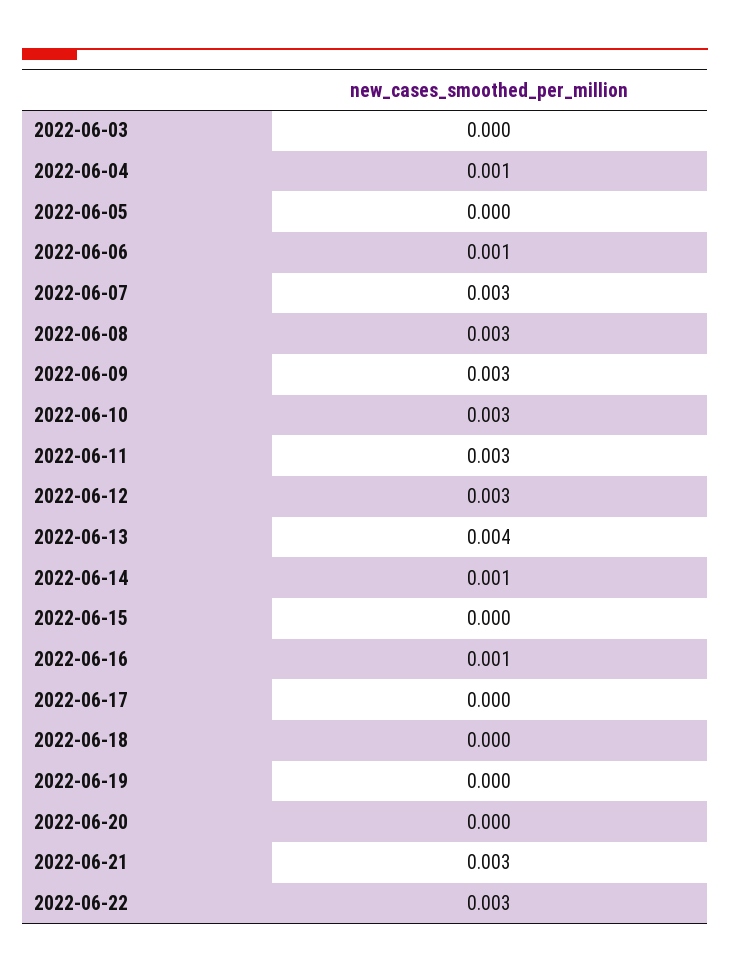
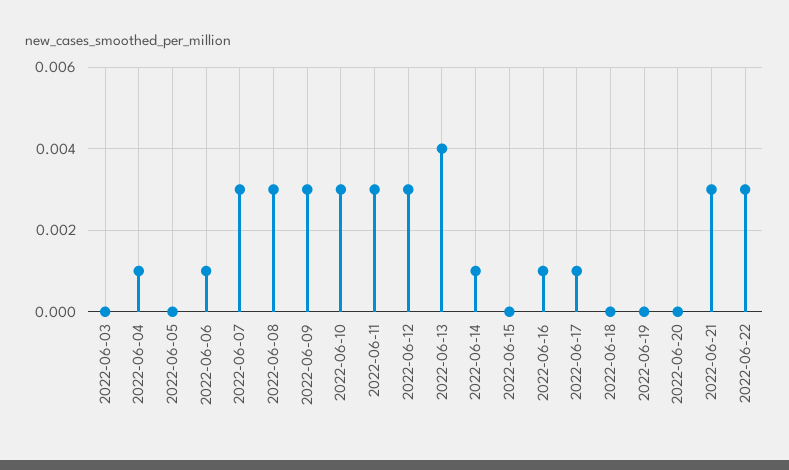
2022-06-17: 0 -> 0.001

